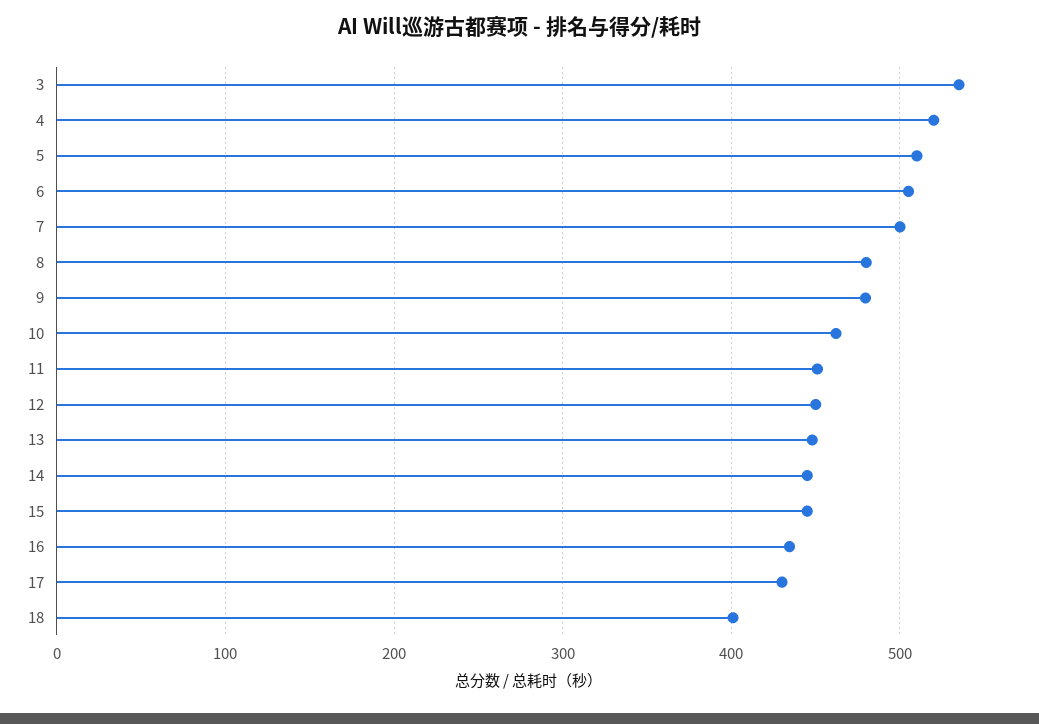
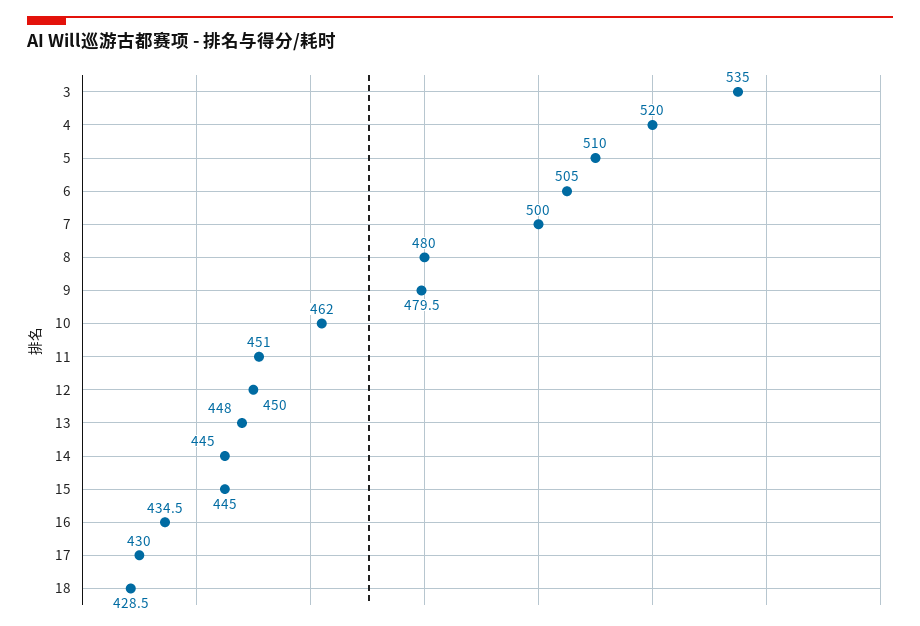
18: 400 -> 428.5

